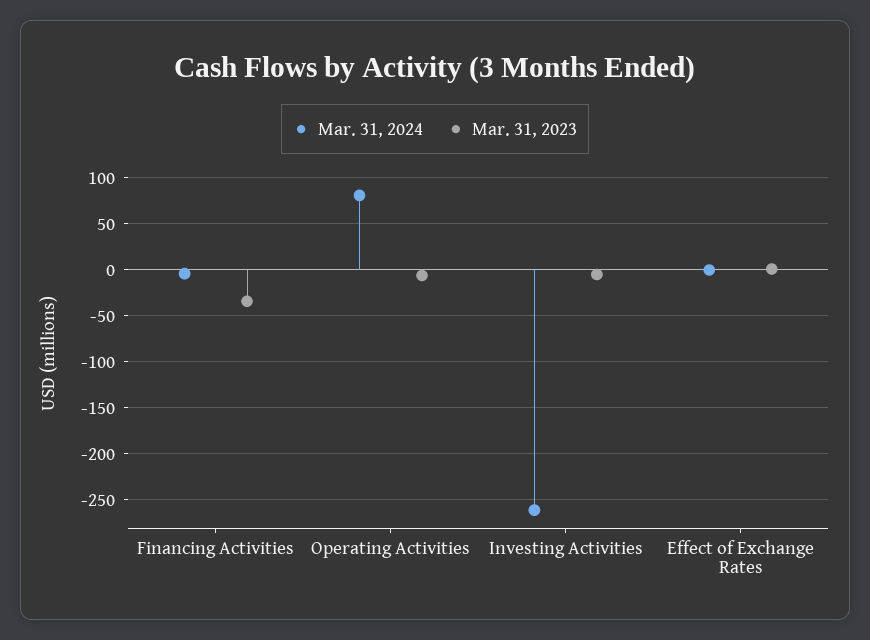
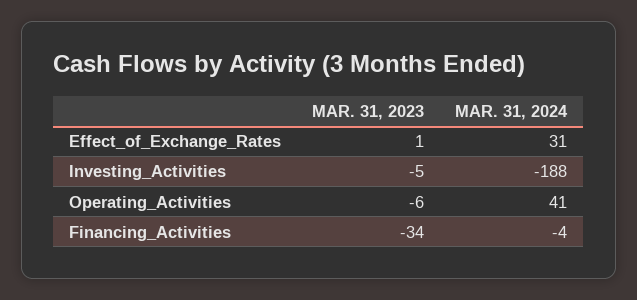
Mar. 31, 2024, Operating Activities: 80 -> 41
Mar. 31, 2024, Investing Activities: -260 -> -188
Mar. 31, 2024, Effect of Exchange Rates: 0 -> 31

